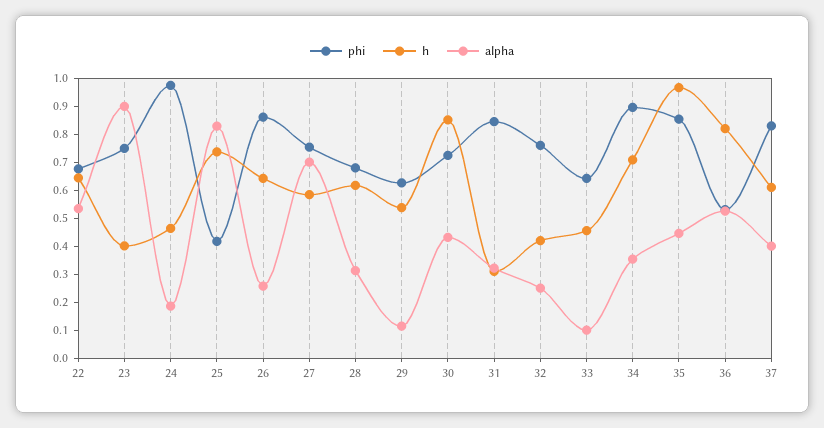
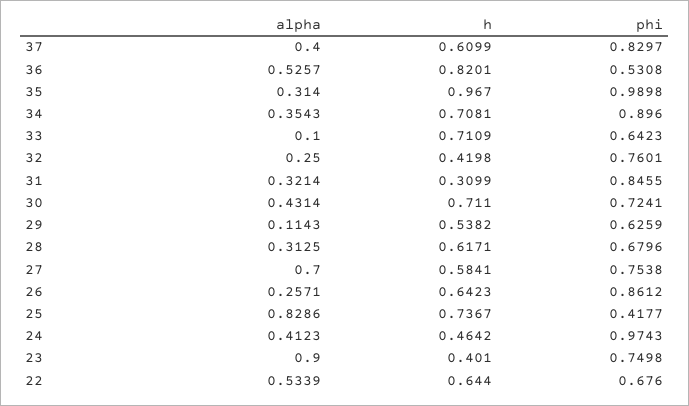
alpha, 24: 0.2 -> 0.4123
h, 30: 0.85 -> 0.711
h, 33: 0.45 -> 0.7109
phi, 35: 0.85 -> 0.9898
alpha, 35: 0.45 -> 0.314

